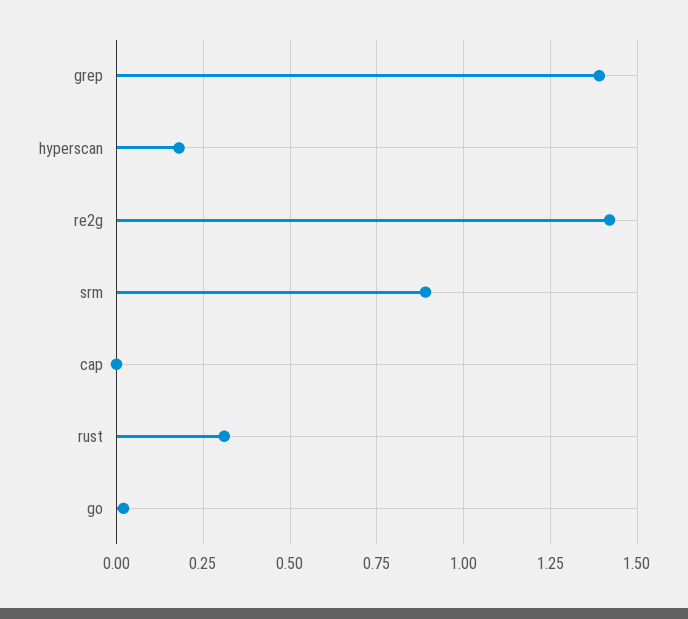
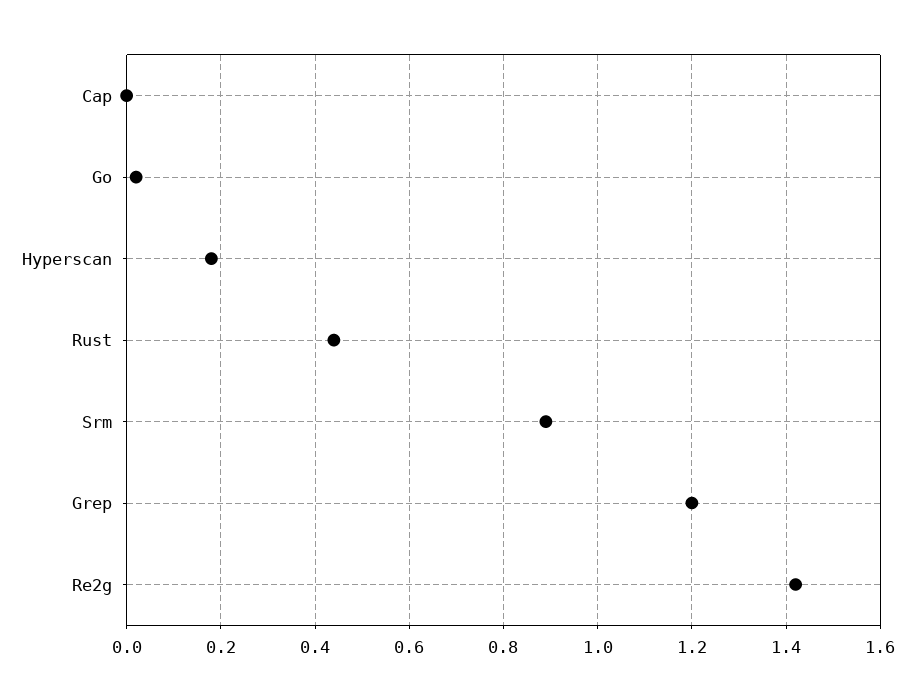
grep: 1.4 -> 1.2
rust: 0.3 -> 0.45

